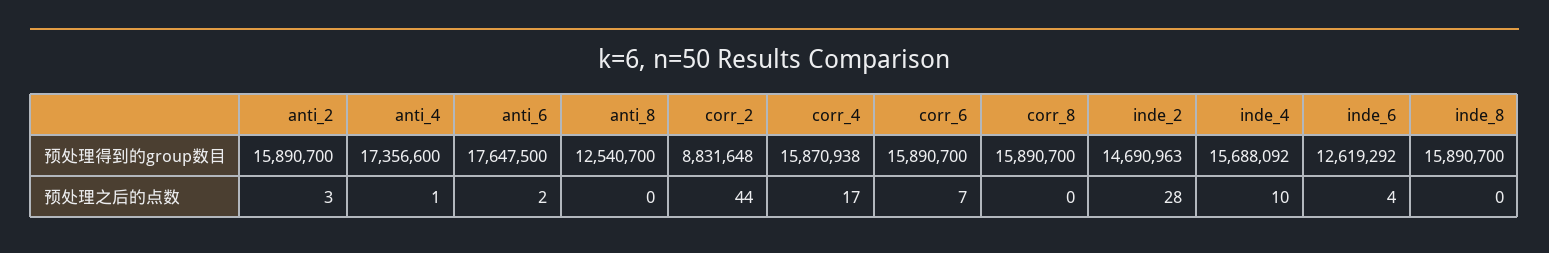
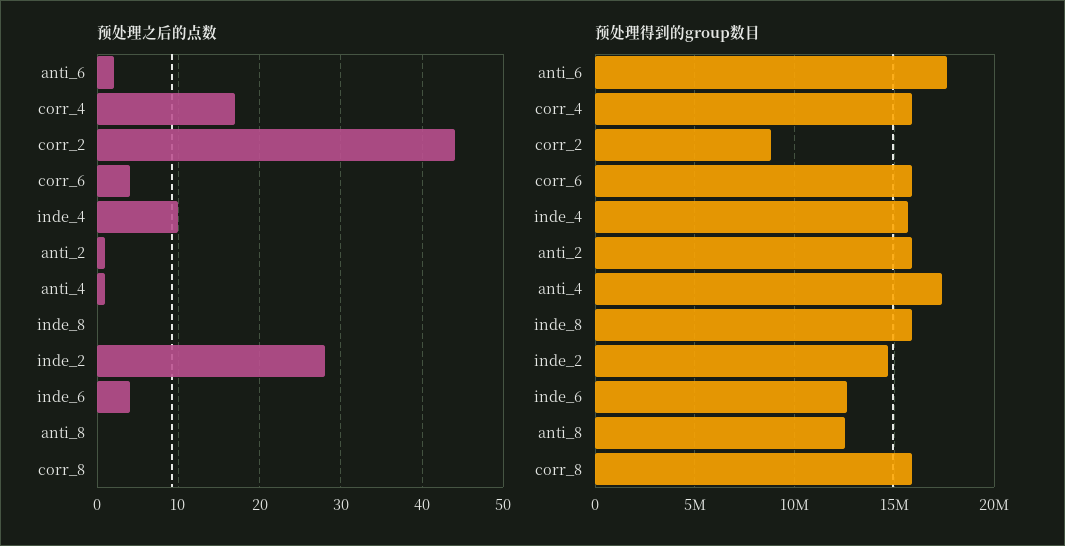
预处理之后的点数, anti_2: 3 -> 1
预处理之后的点数, corr_6: 7 -> 4

